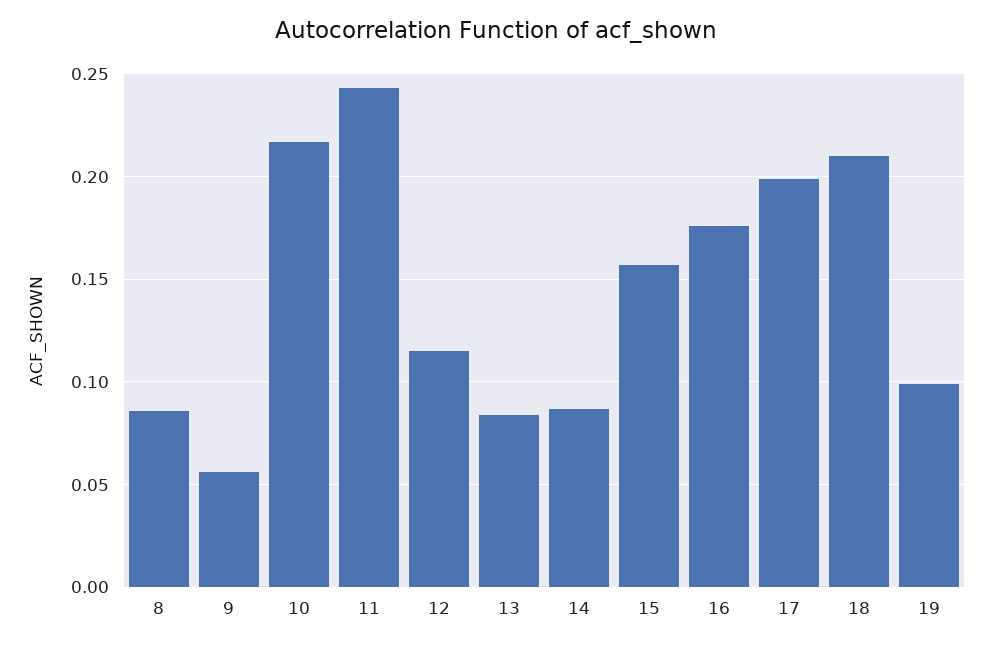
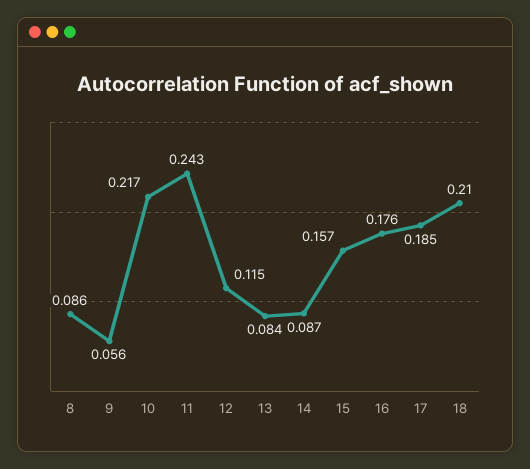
17: 0.2 -> 0.185
19: 0.1 -> none

